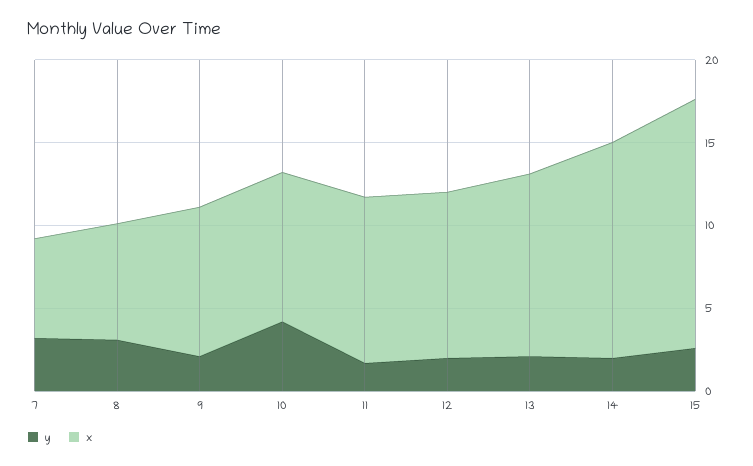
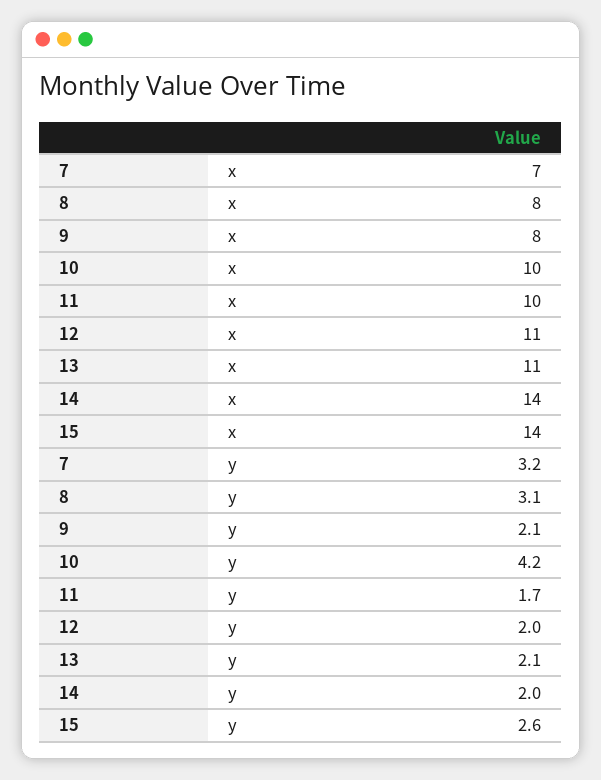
x, 7: 6 -> 7
x, 8: 7 -> 8
x, 9: 9 -> 8
x, 10: 9 -> 10
x, 12: 10 -> 11
x, 14: 13 -> 14
x, 15: 15 -> 14

